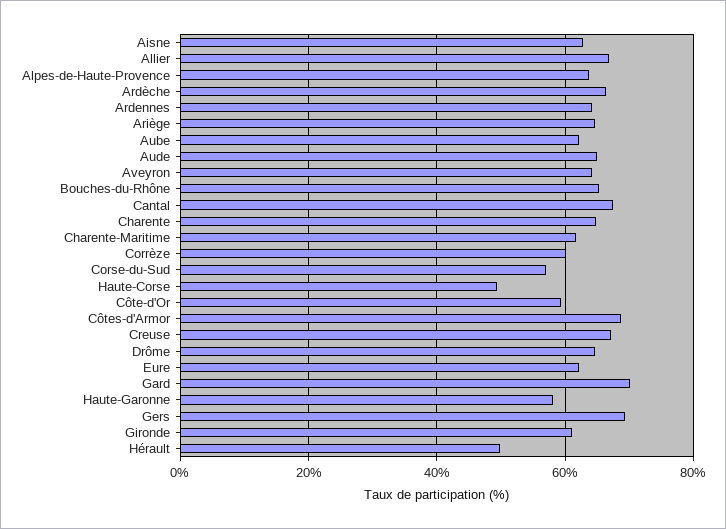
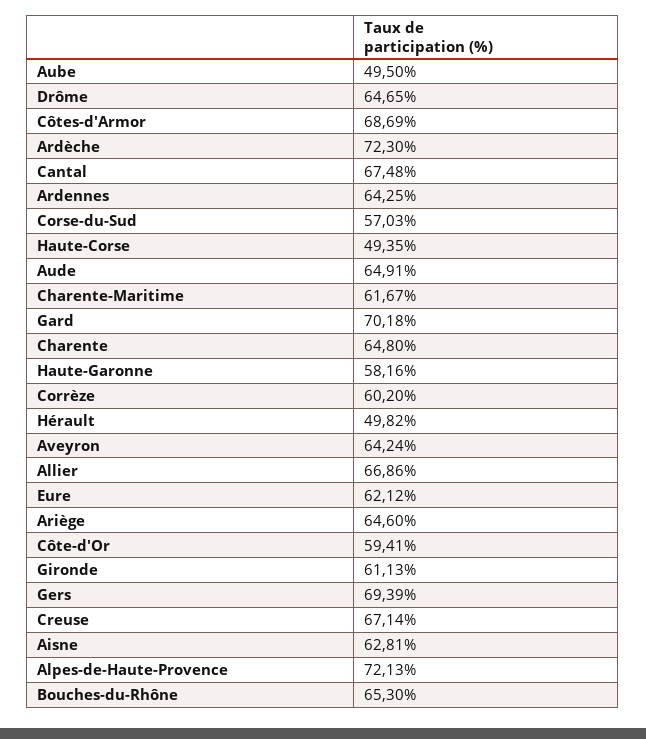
Alpes-de-Haute-Provence: 64 -> 72.13
Ardèche: 66 -> 72.3
Aube: 62 -> 49.5

